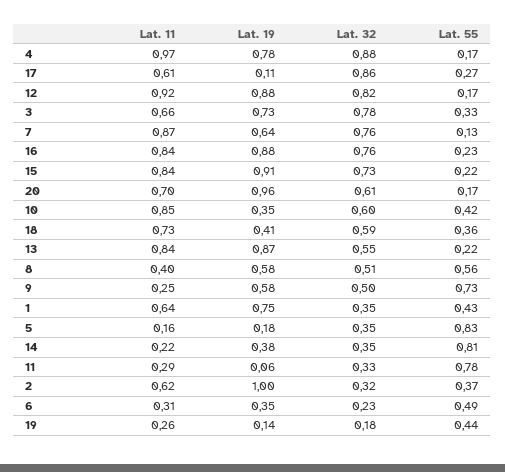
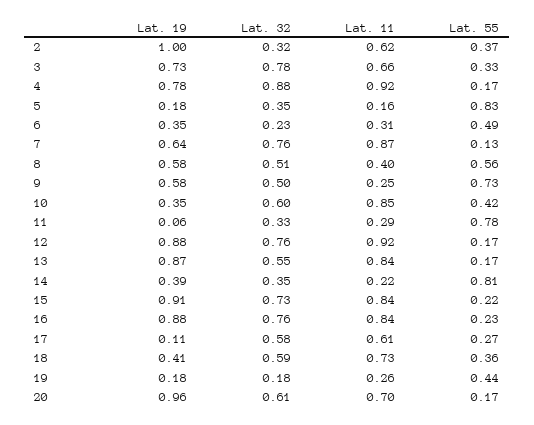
Lat. 11, 4: 0.97 -> 0.92
Lat. 32, 17: 0.86 -> 0.58
Lat. 32, 12: 0.82 -> 0.76
Lat. 55, 13: 0.22 -> 0.17
Lat. 11, 1: 0.64 -> none
Lat. 19, 1: 0.75 -> none
Lat. 32, 1: 0.35 -> none
Lat. 55, 1: 0.43 -> none
Lat. 19, 14: 0.38 -> 0.39
Lat. 19, 19: 0.14 -> 0.18

